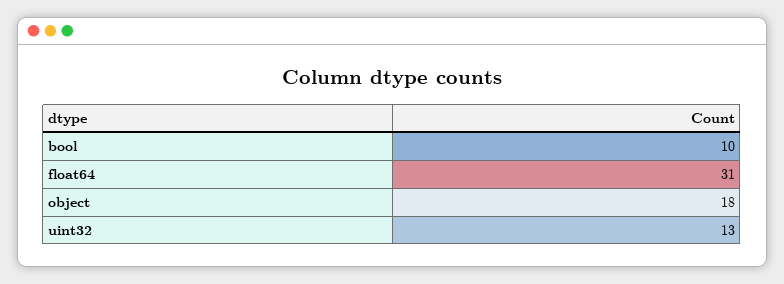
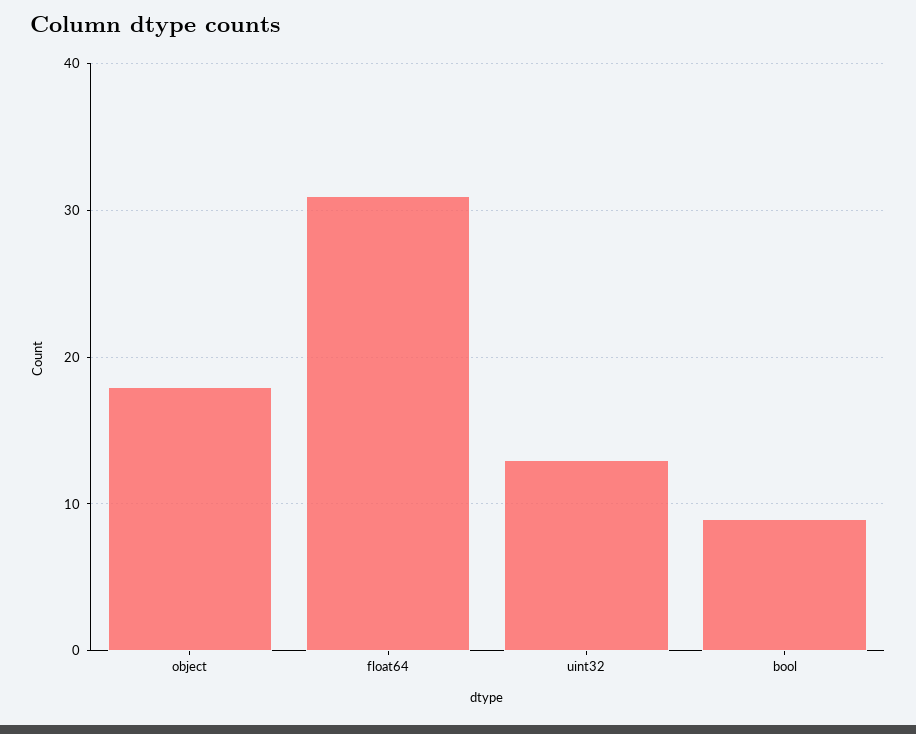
bool: 10 -> 9

